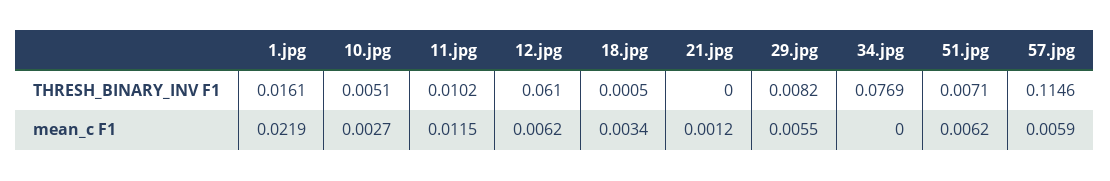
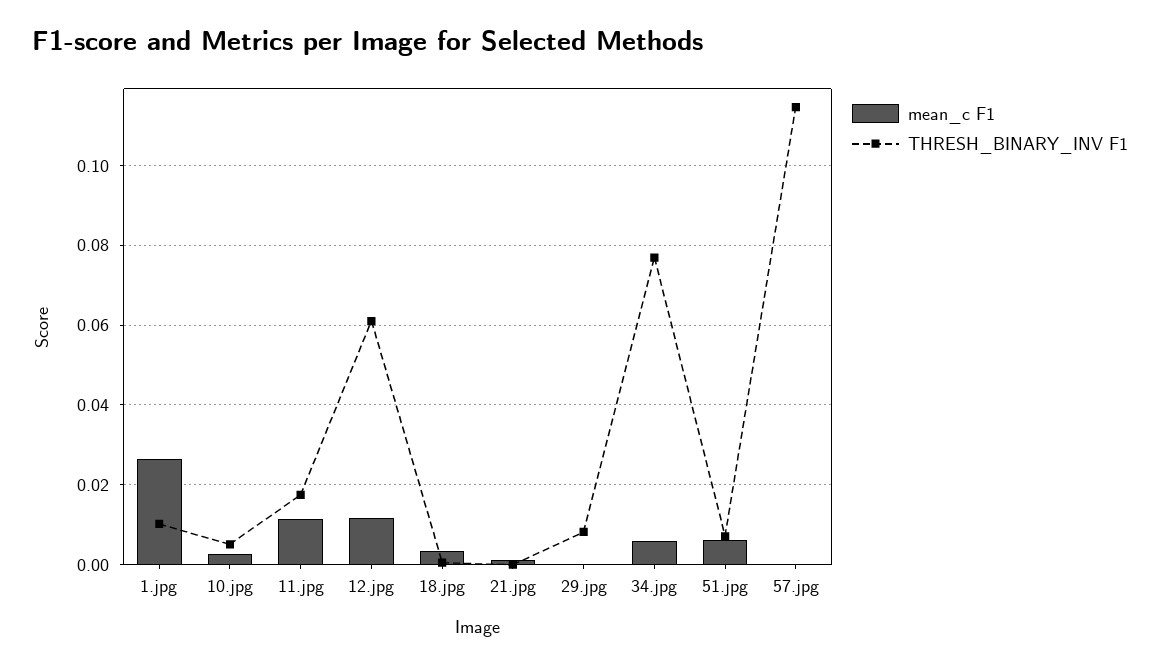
THRESH_BINARY_INV F1, 1.jpg: 0.0161 -> 0.01
THRESH_BINARY_INV F1, 11.jpg: 0.0102 -> 0.018
mean_c F1, 1.jpg: 0.0219 -> 0.026
mean_c F1, 12.jpg: 0.0062 -> 0.012
mean_c F1, 29.jpg: 0.0055 -> 0
mean_c F1, 34.jpg: 0 -> 0.006
mean_c F1, 57.jpg: 0.0059 -> 0

